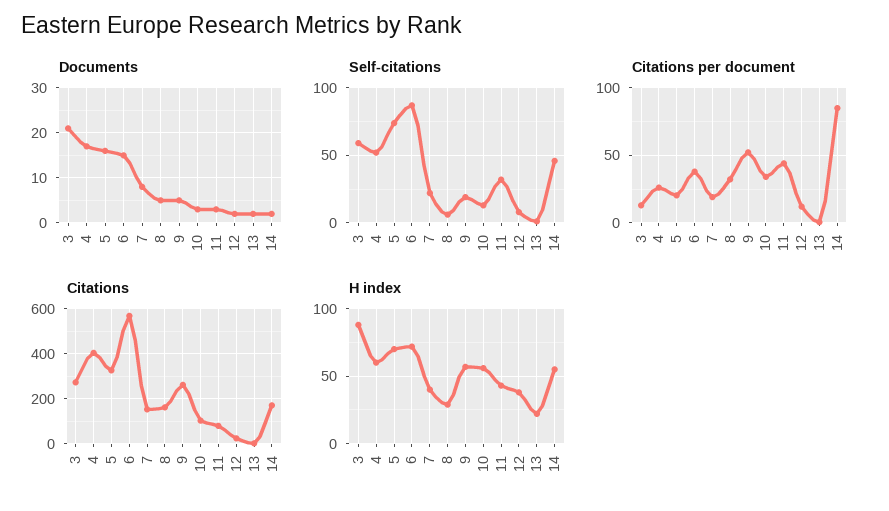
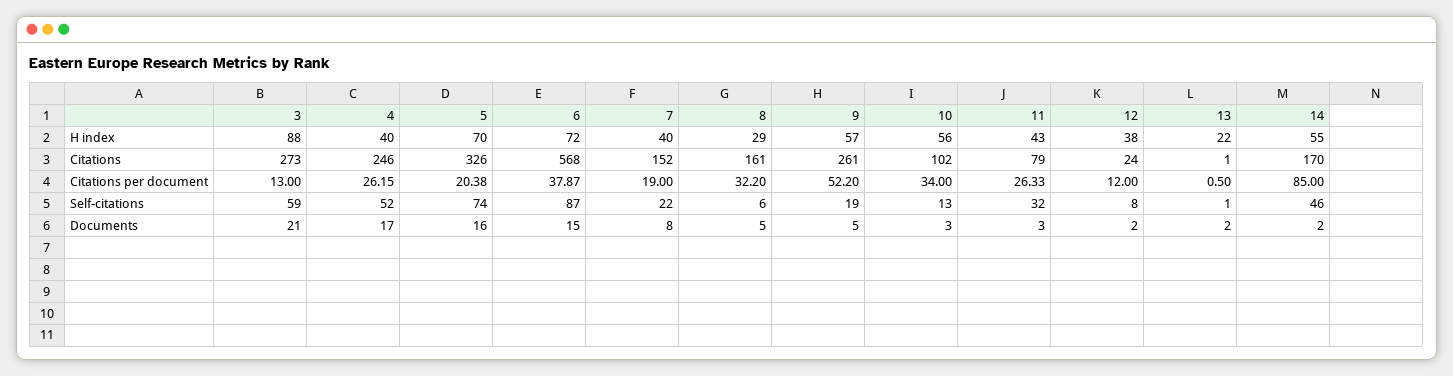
Citations per document, 11: 45 -> 26.33
Citations, 4: 400 -> 246
H index, 4: 60 -> 40

